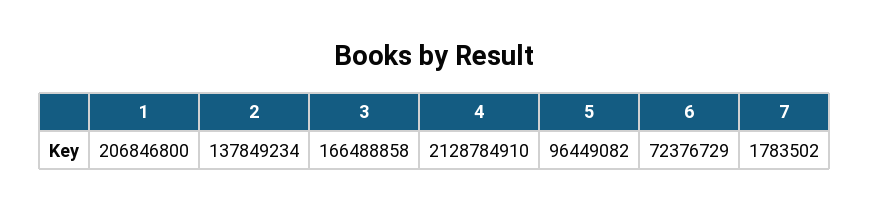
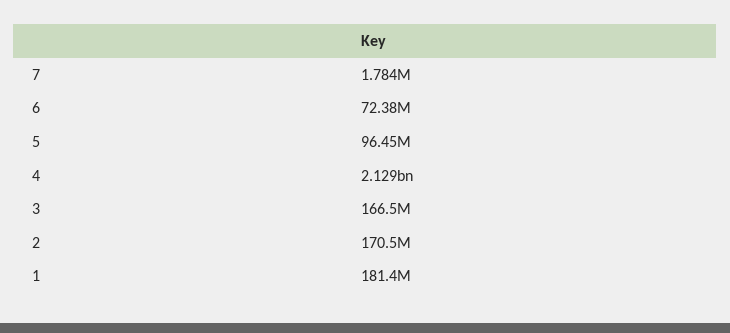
1: 206846800 -> 181400000
2: 137849234 -> 170500000

